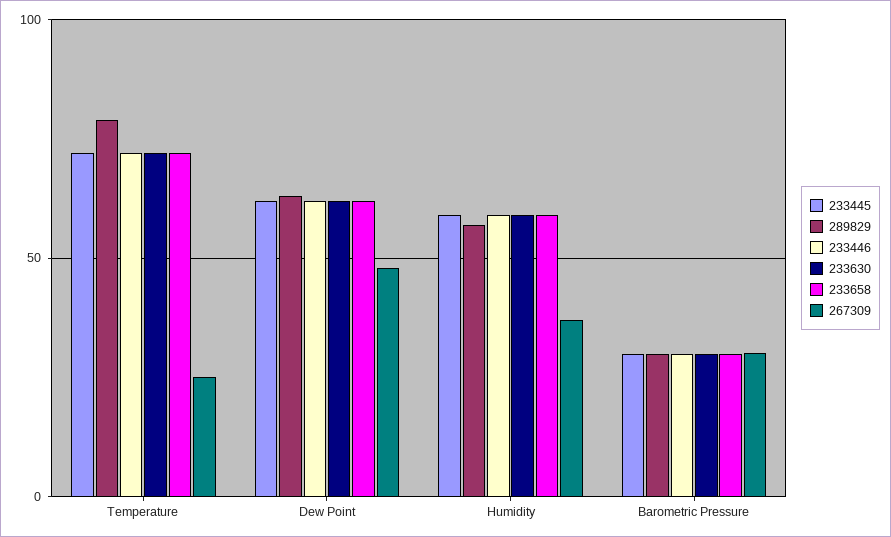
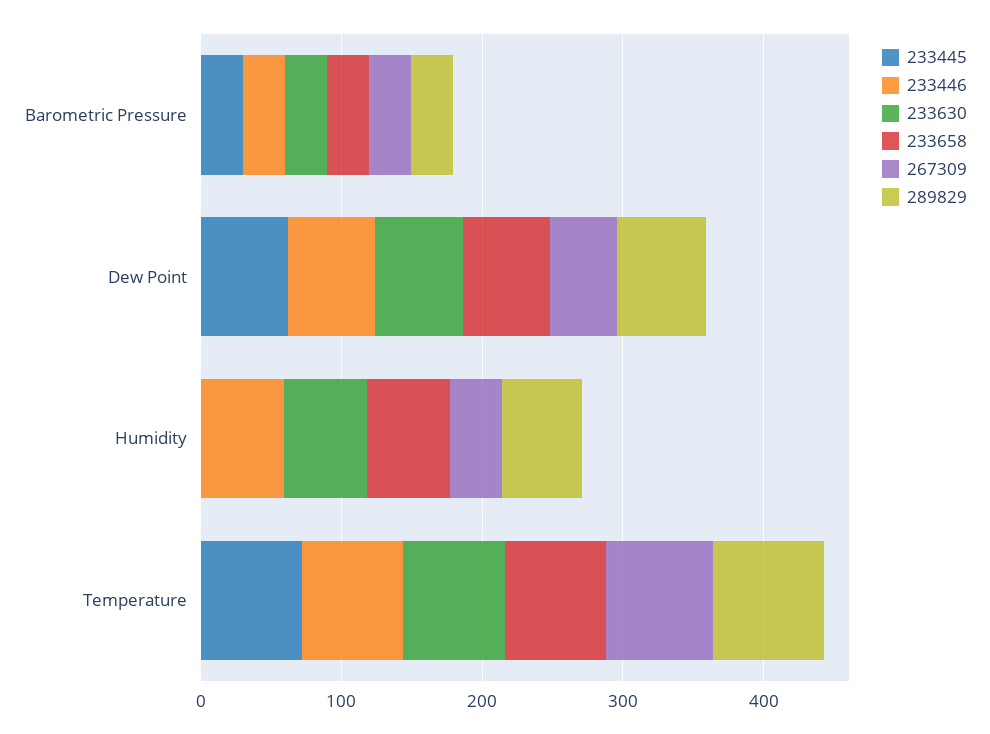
267309, Temperature: 25 -> 80
233445, Humidity: 60 -> 0

